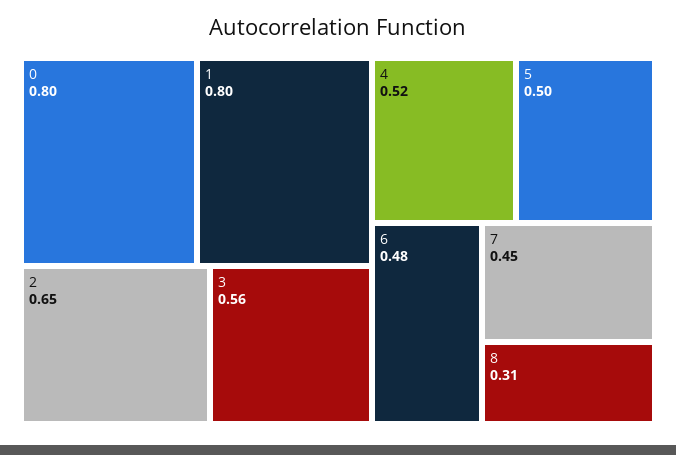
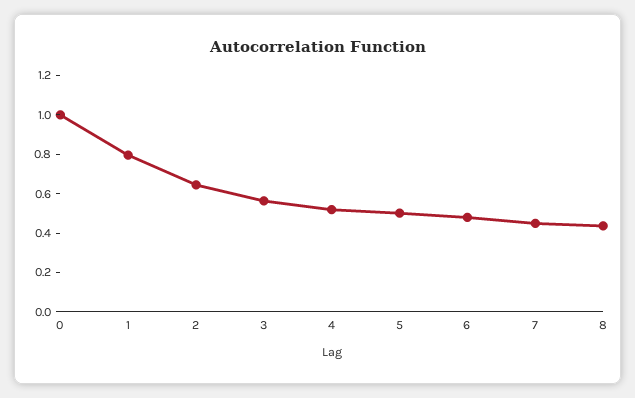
0: 0.8 -> 1
8: 0.31 -> 0.45

